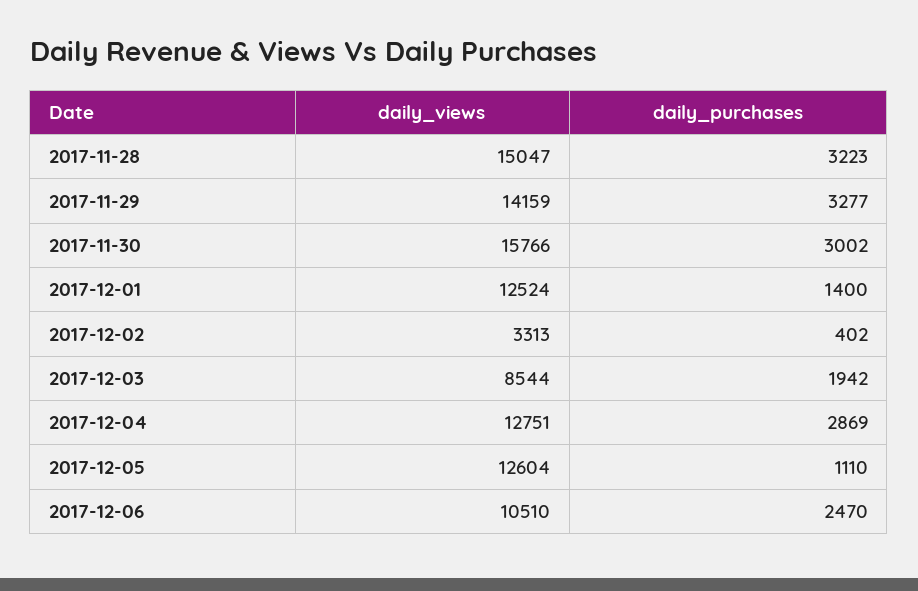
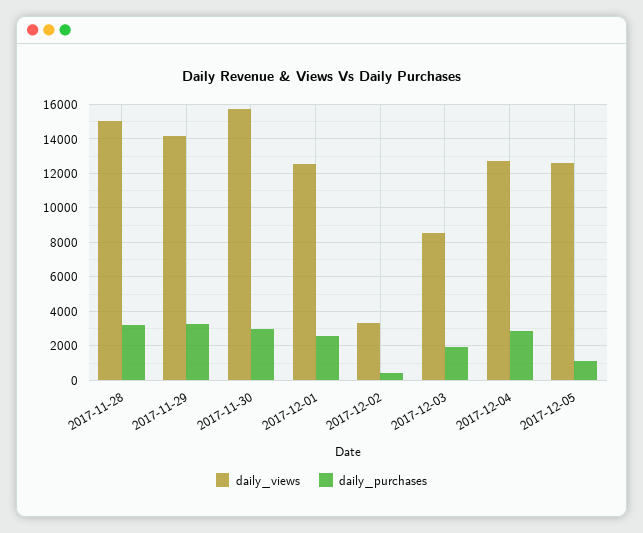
daily_purchases, 2017-12-01: 1400 -> 2500
daily_views, 2017-12-06: 10510 -> none
daily_purchases, 2017-12-06: 2470 -> none

